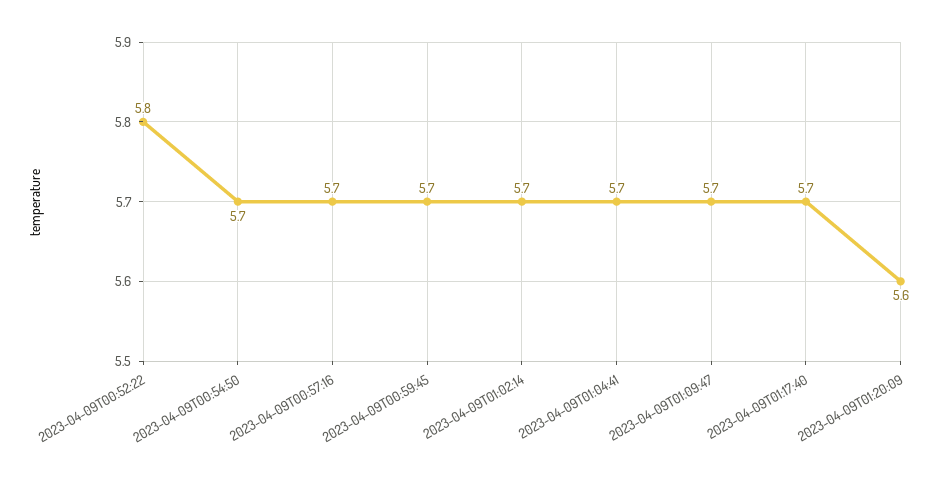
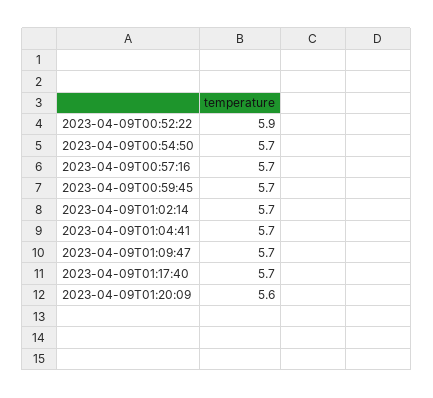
2023-04-09T00:52:22: 5.8 -> 5.9

